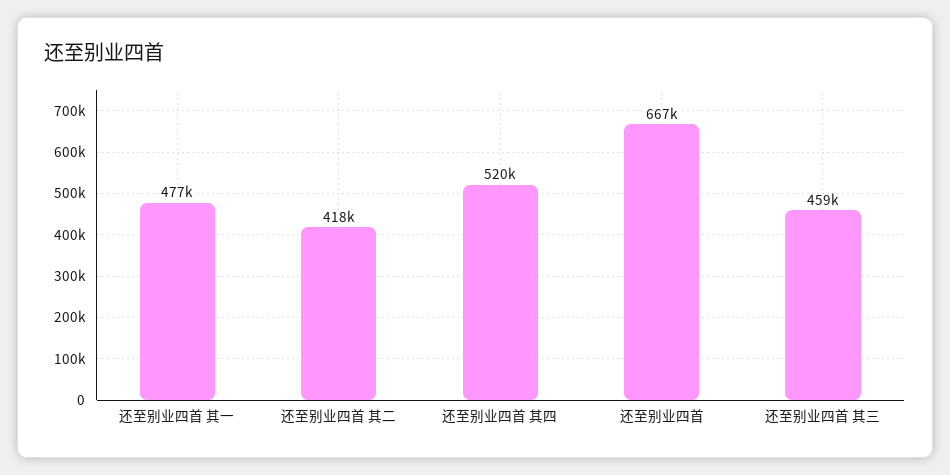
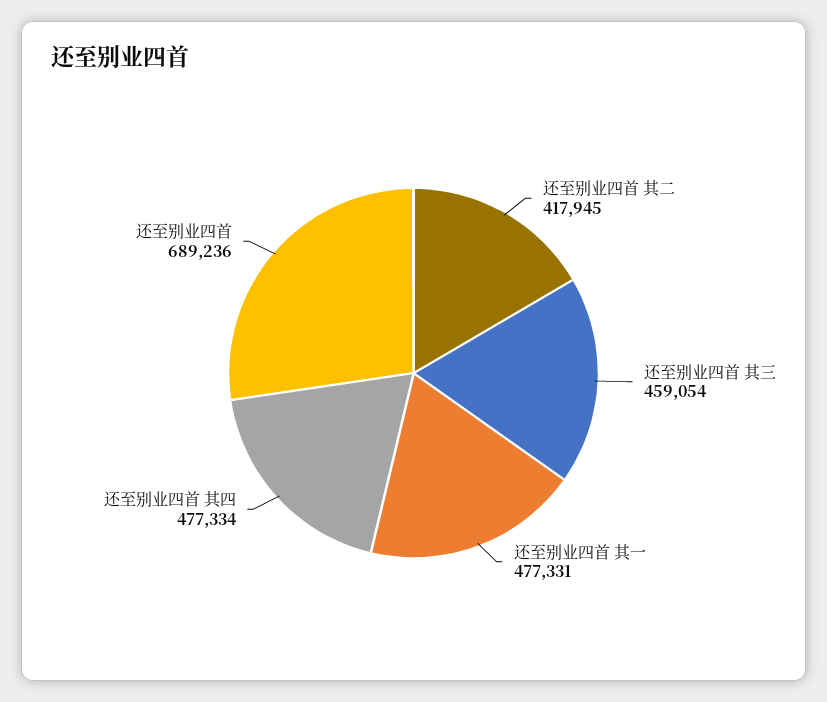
还至别业四首 其四: 520000 -> 477334
还至别业四首: 667000 -> 689236

